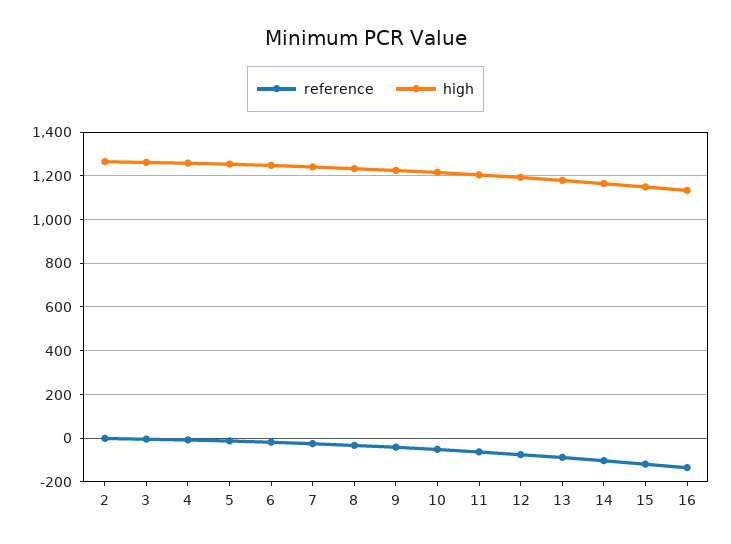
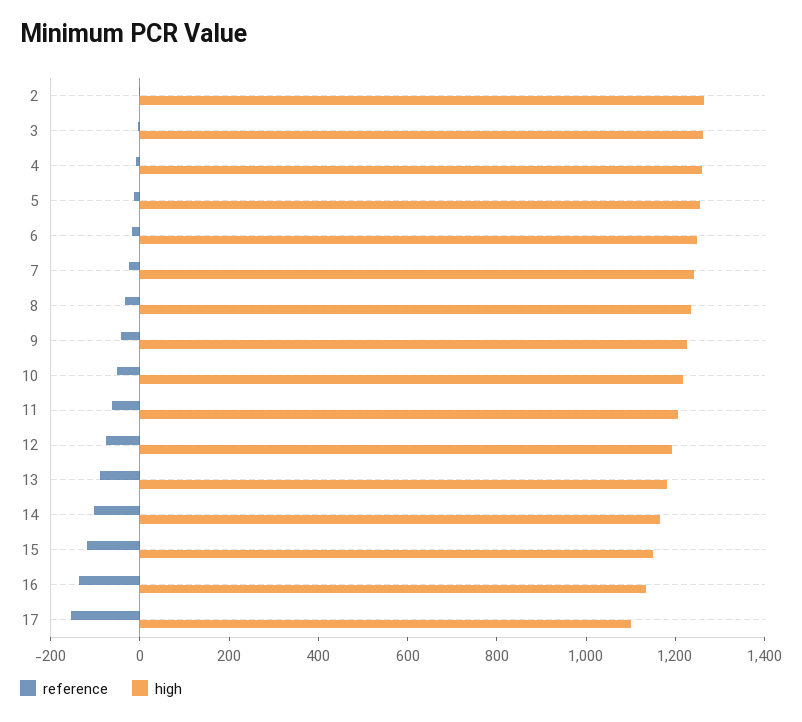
reference, 17: none -> -150
high, 17: none -> 1100

